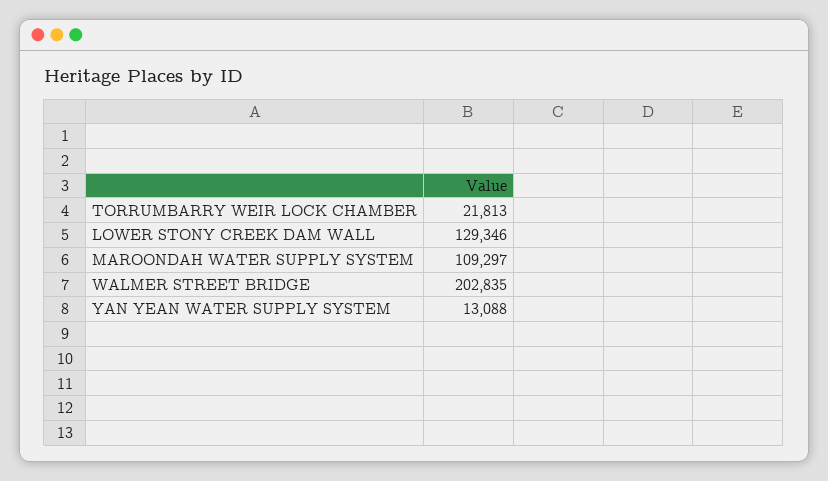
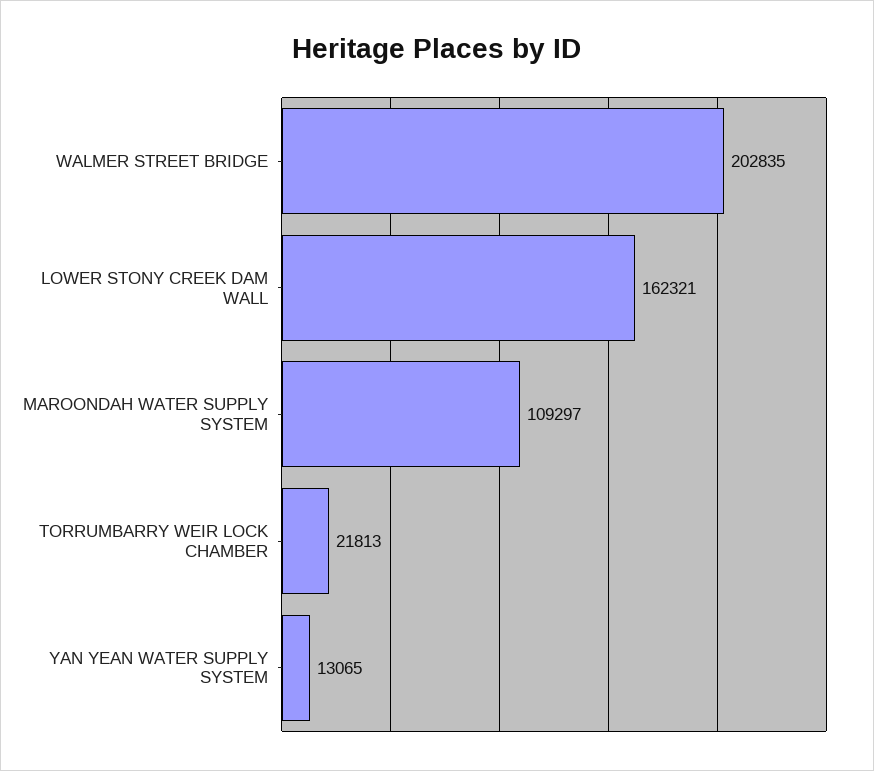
LOWER STONY CREEK DAM WALL: 129346 -> 162321
YAN YEAN WATER SUPPLY SYSTEM: 13088 -> 13065

